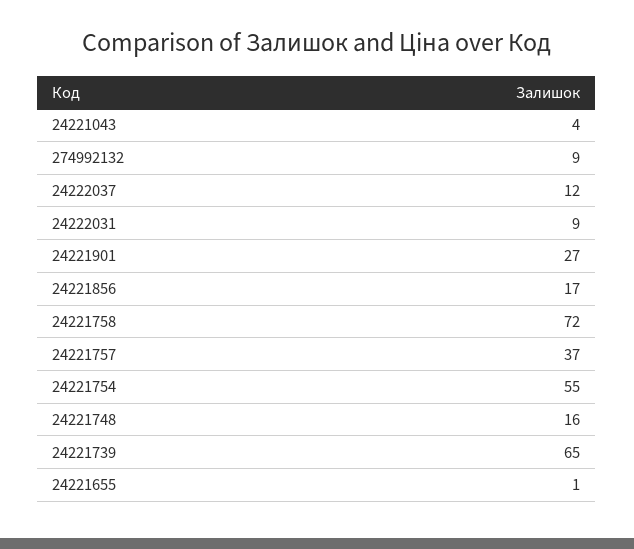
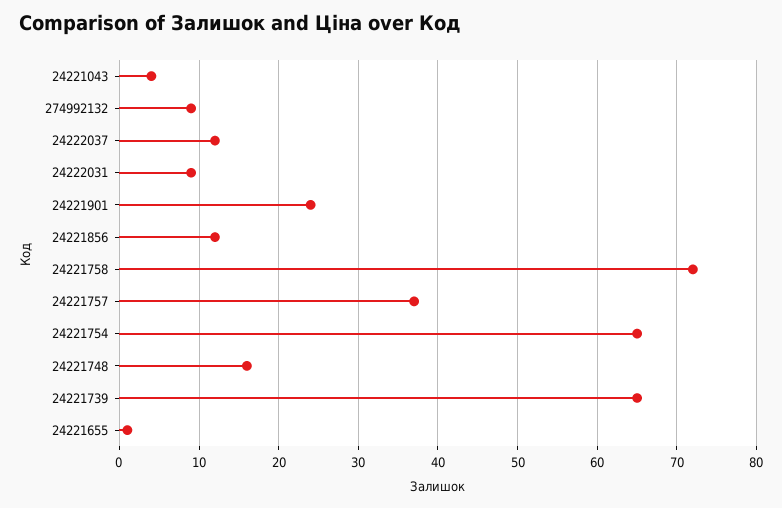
24221901: 27 -> 24
24221856: 17 -> 12
24221754: 55 -> 65

